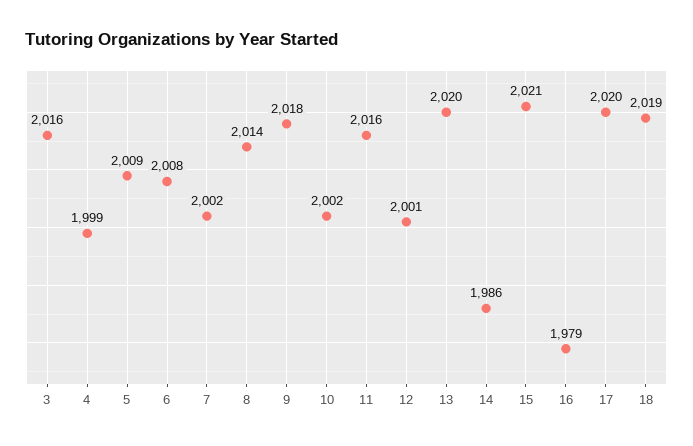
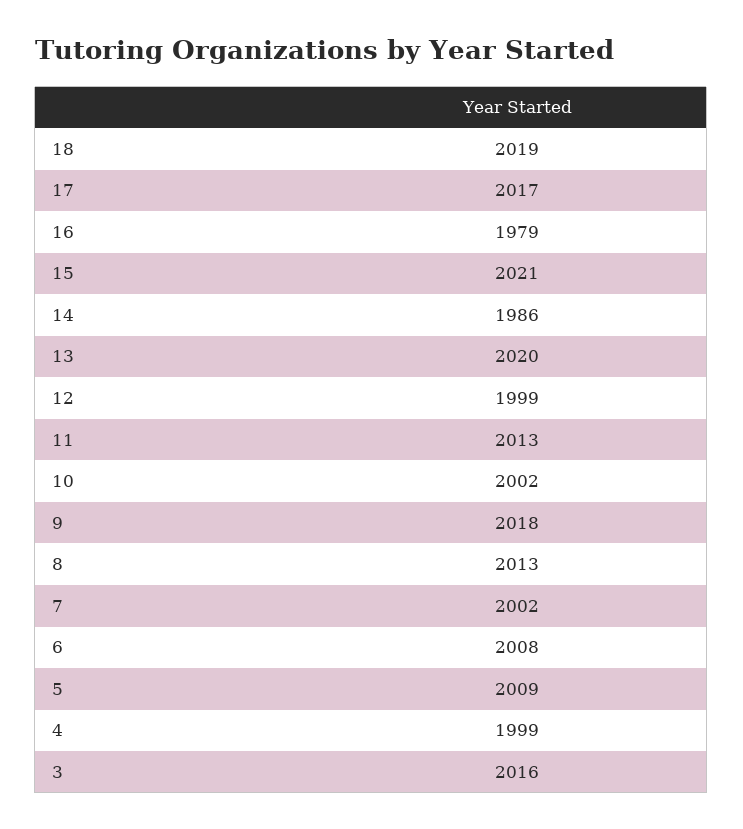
8: 2014 -> 2013
11: 2016 -> 2013
12: 2001 -> 1999
17: 2020 -> 2017

